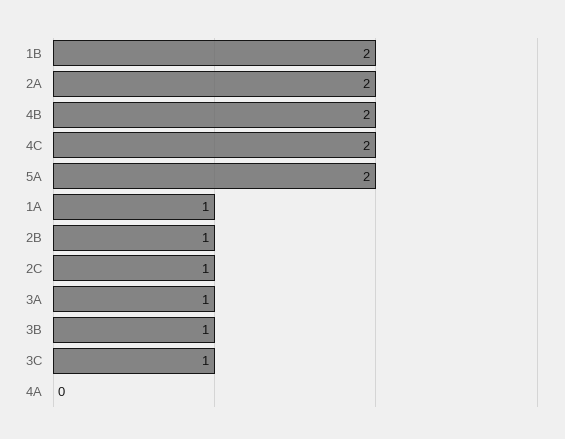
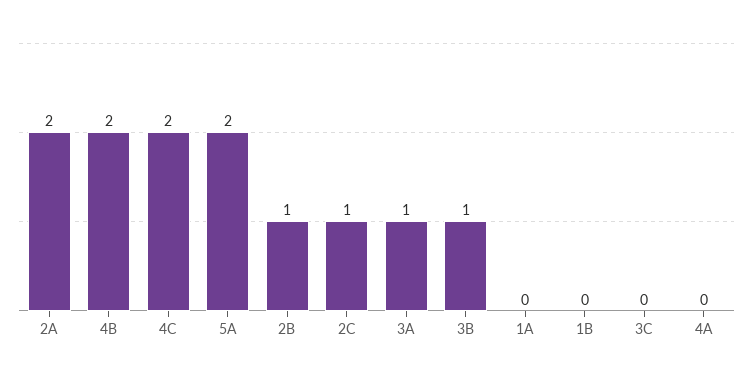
1B: 2 -> 0
1A: 1 -> 0
3C: 1 -> 0

